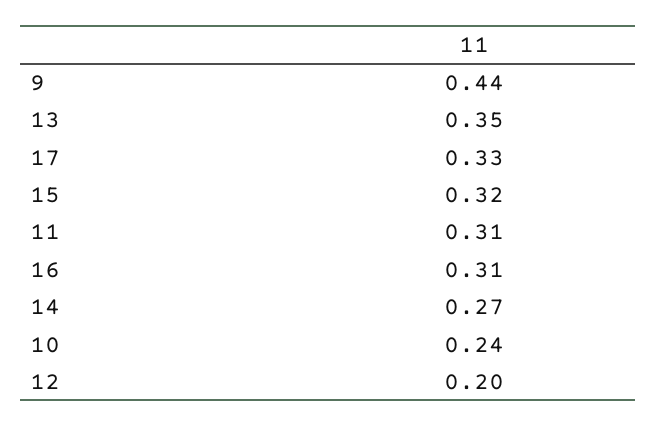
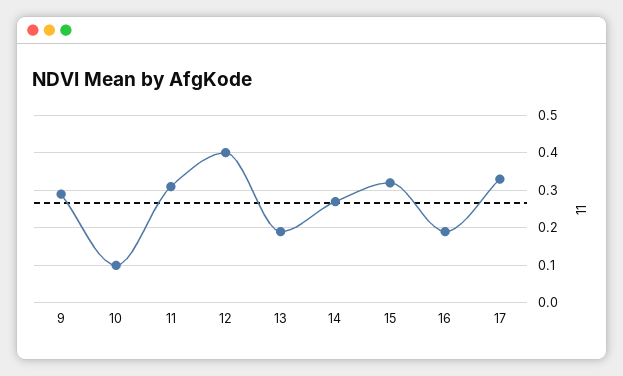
9: 0.44 -> 0.3
13: 0.35 -> 0.2
16: 0.31 -> 0.2
10: 0.24 -> 0.1
12: 0.2 -> 0.4

